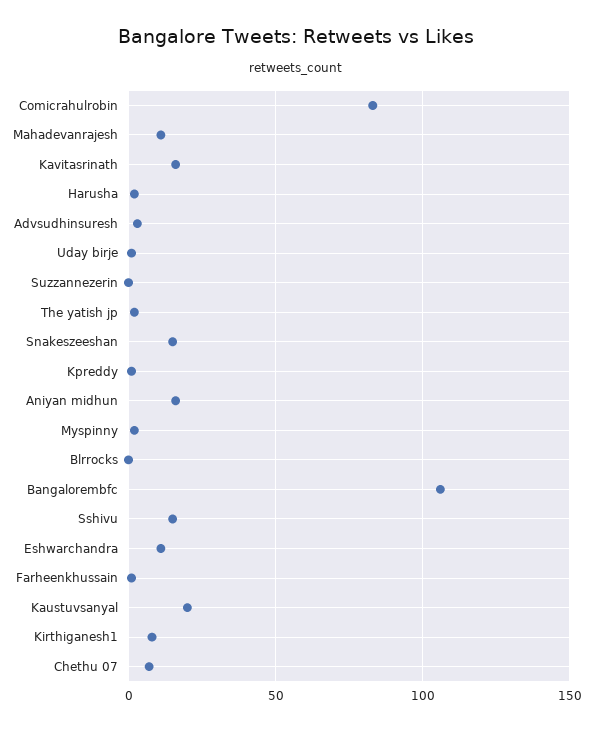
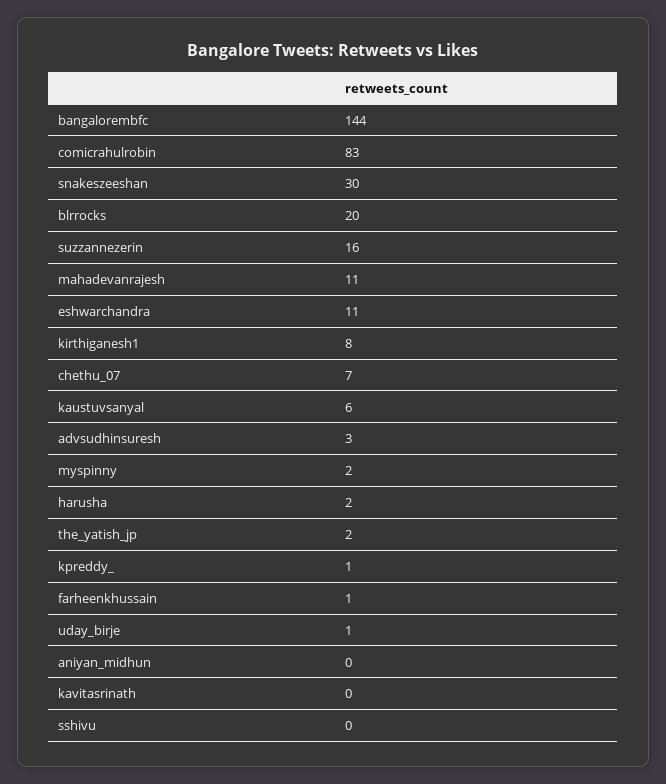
Kavitasrinath: 15 -> 0
Suzzannezerin: 0 -> 16
Snakeszeeshan: 15 -> 30
Aniyan midhun: 15 -> 0
Blrrocks: 0 -> 20
Bangalorembfc: 105 -> 144
Sshivu: 15 -> 0
Kaustuvsanyal: 20 -> 6

